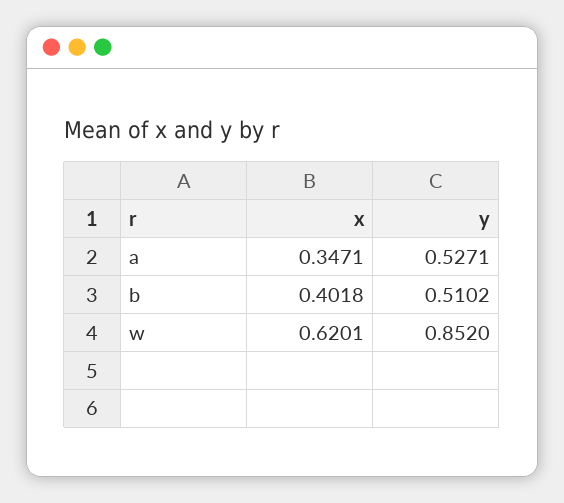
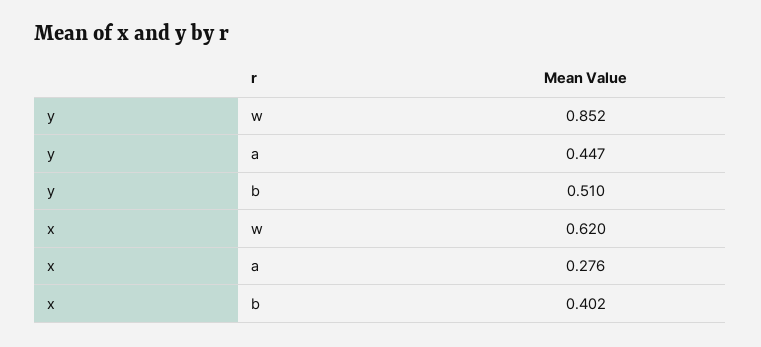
x, a: 0.3471 -> 0.276
y, a: 0.5271 -> 0.447

